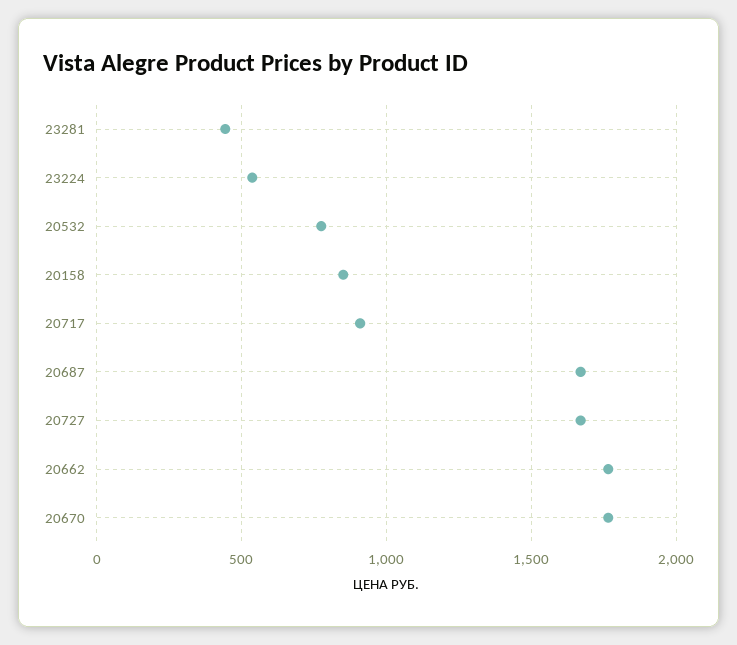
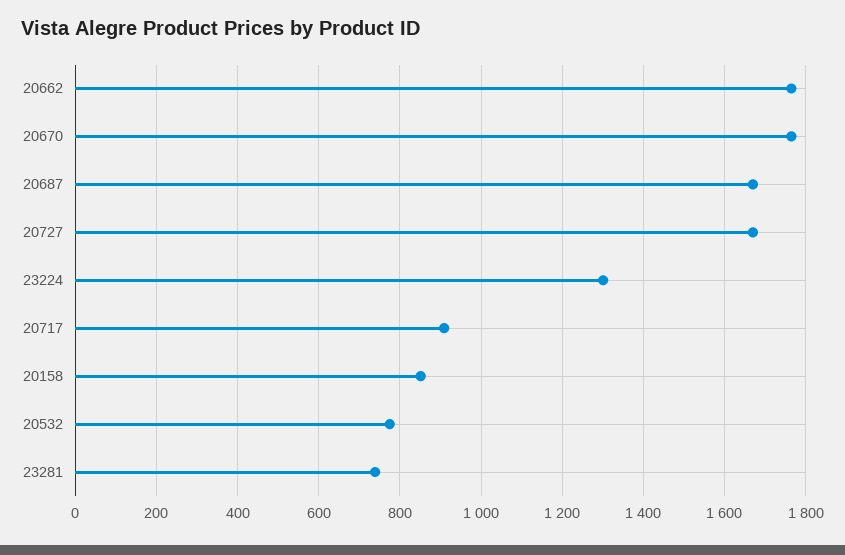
23281: 450 -> 740
23224: 550 -> 1300

